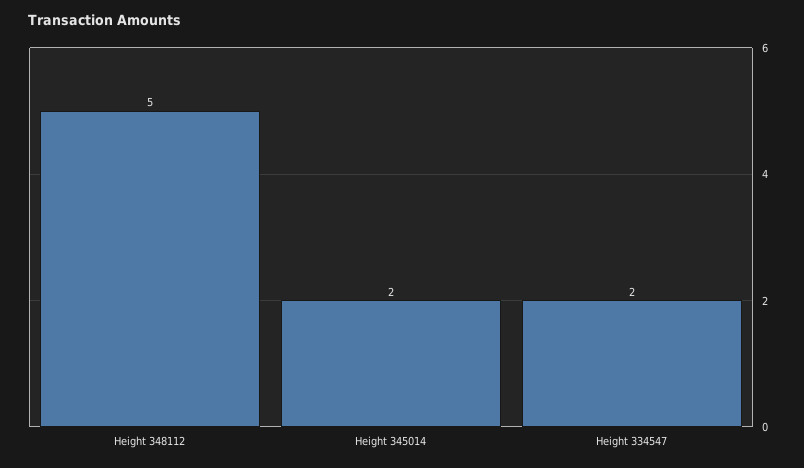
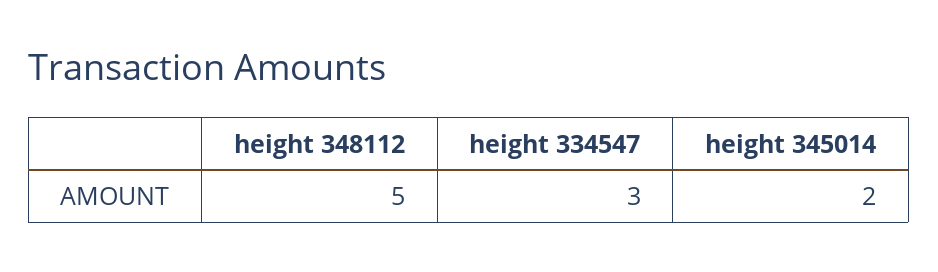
Height 334547: 2 -> 3

